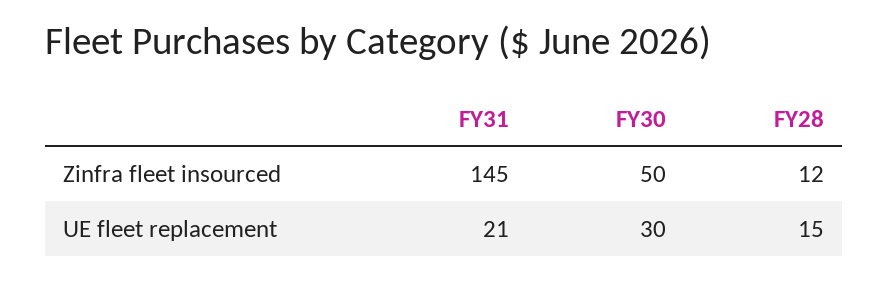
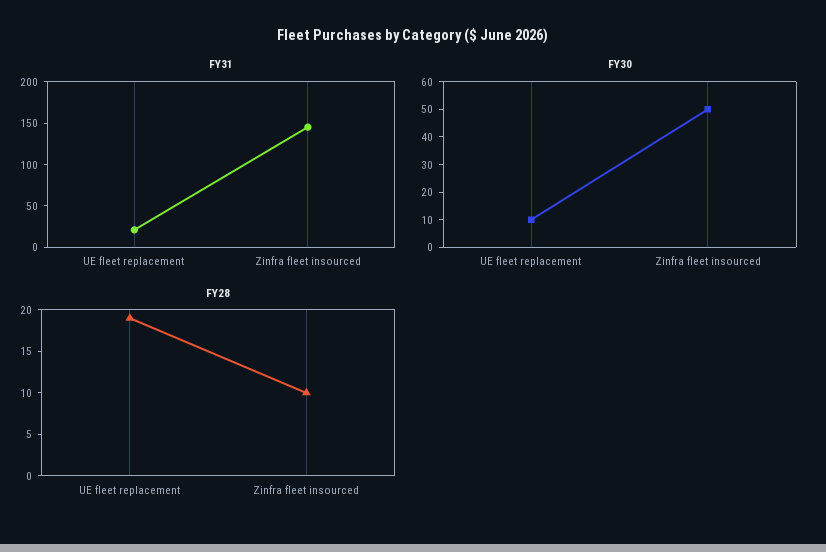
FY28, Zinfra fleet insourced: 12 -> 10
FY30, UE fleet replacement: 30 -> 10
FY28, UE fleet replacement: 15 -> 19

